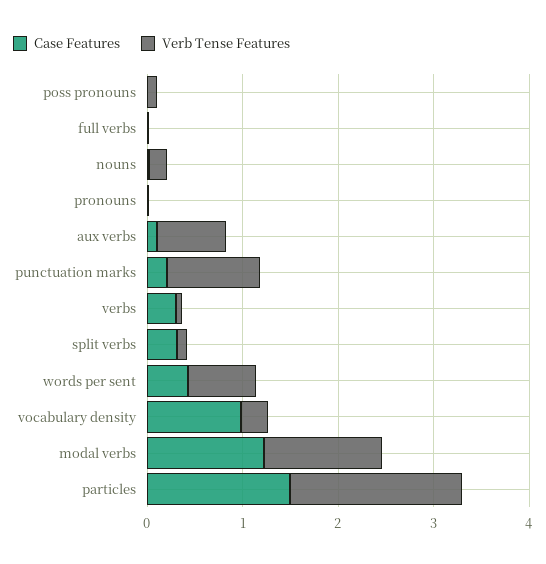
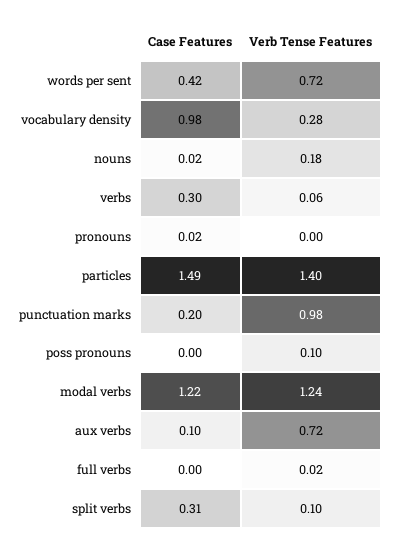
Verb Tense Features, particles: 1.8 -> 1.4

